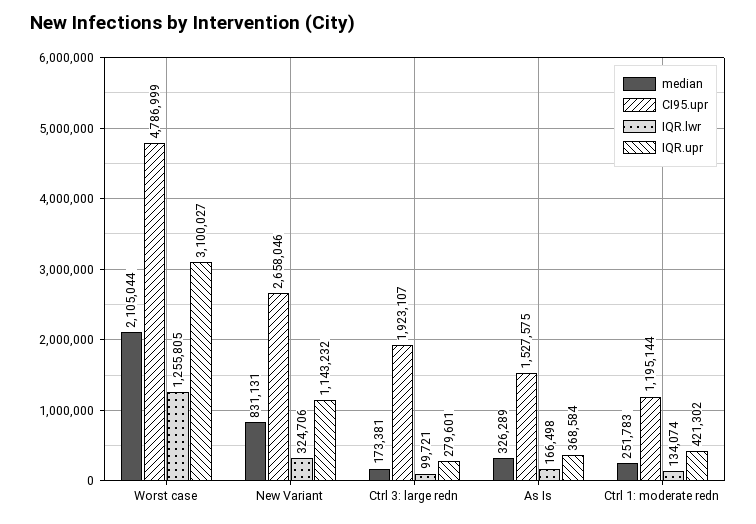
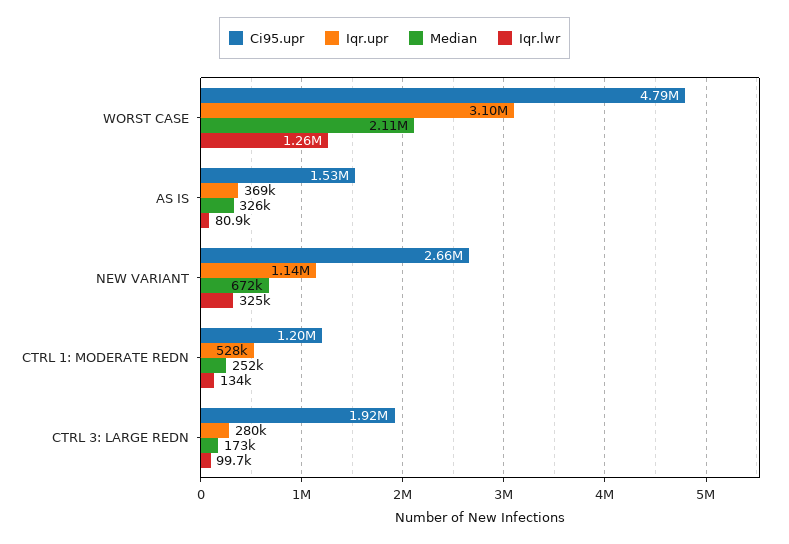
median, New Variant: 831131 -> 672000
IQR.lwr, As Is: 166498 -> 80900
IQR.upr, Ctrl 1: moderate redn: 421302 -> 528000

